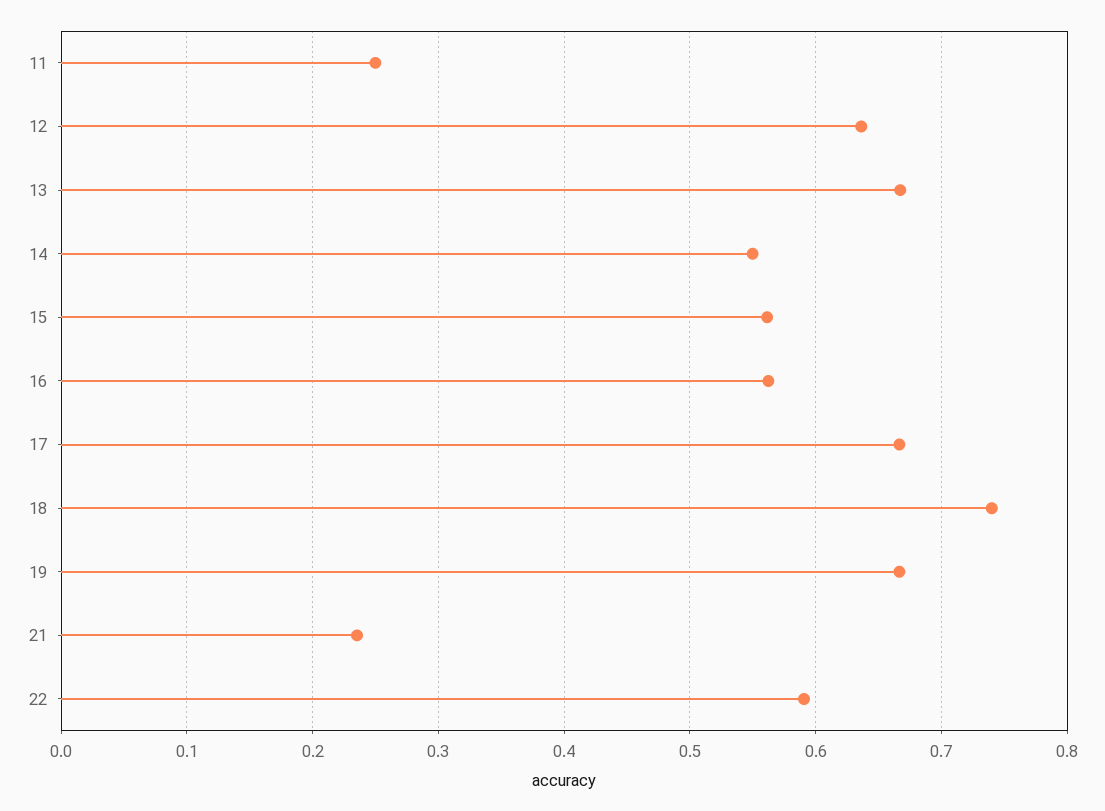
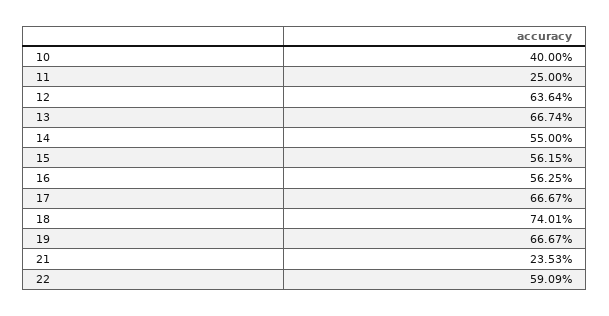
10: none -> 0.4

